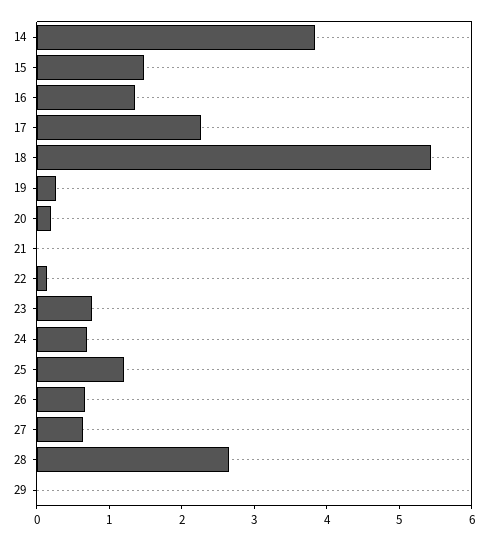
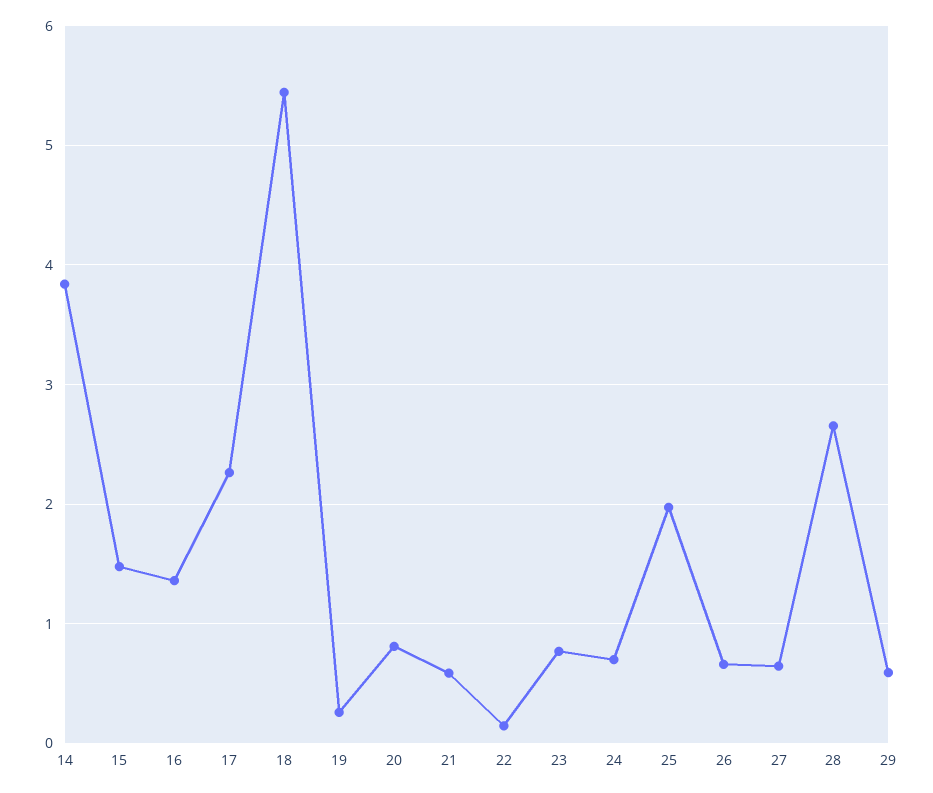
20: 0.2 -> 0.8
21: 0 -> 0.6
25: 1.2 -> 2
29: 0 -> 0.6

